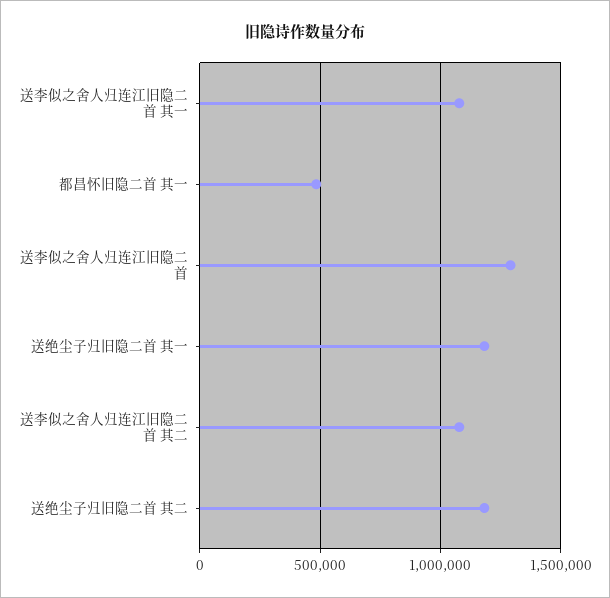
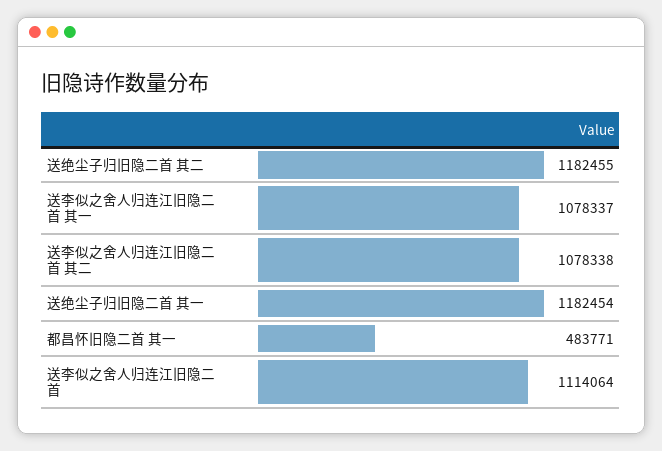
送李似之舍人归连江旧隐二首: 1300000 -> 1114064

